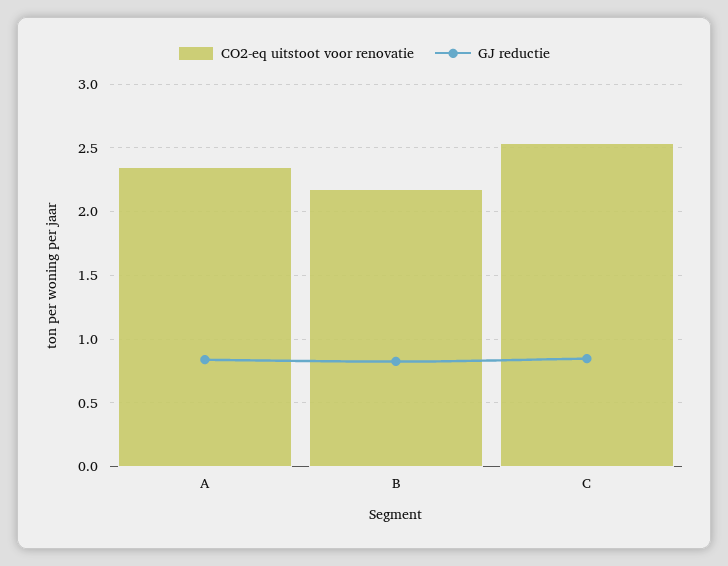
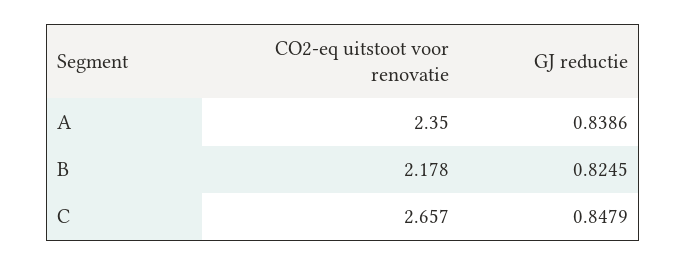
CO2-eq uitstoot voor renovatie, C: 2.55 -> 2.657

